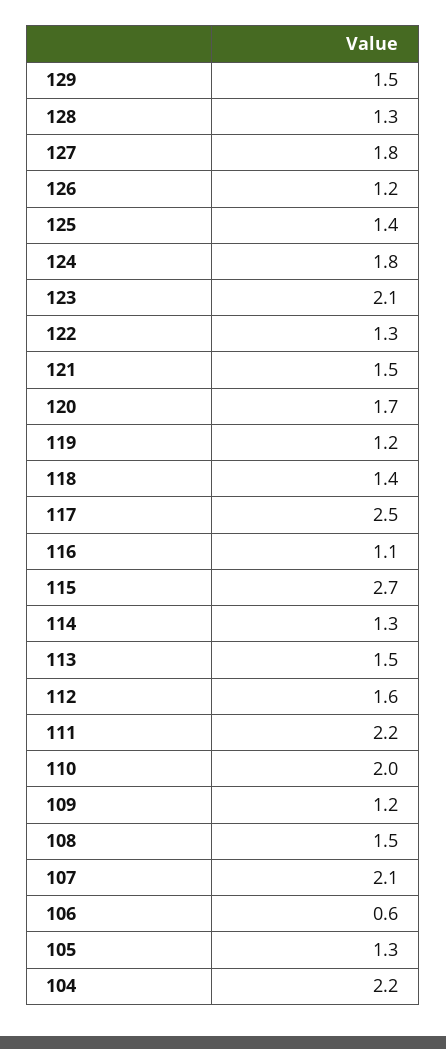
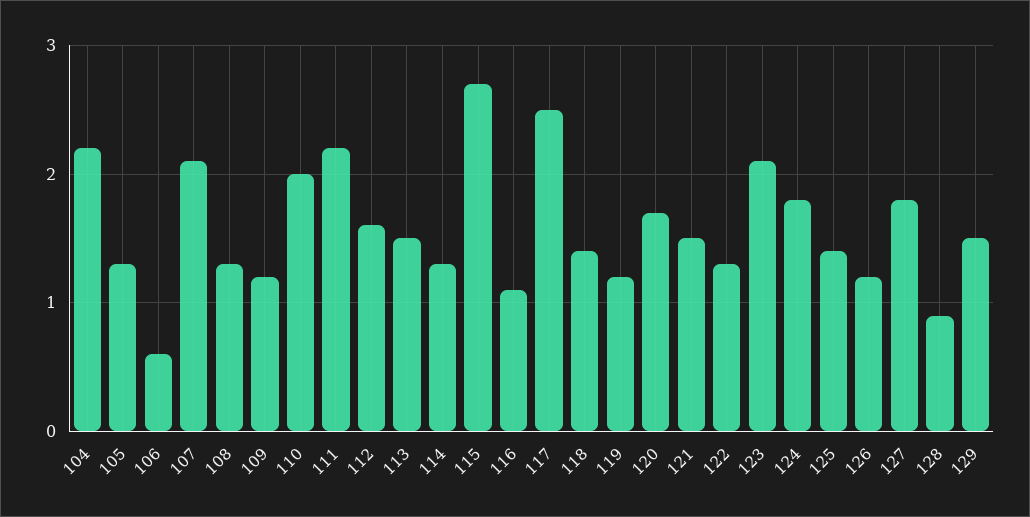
128: 1.3 -> 0.9
108: 1.5 -> 1.3

